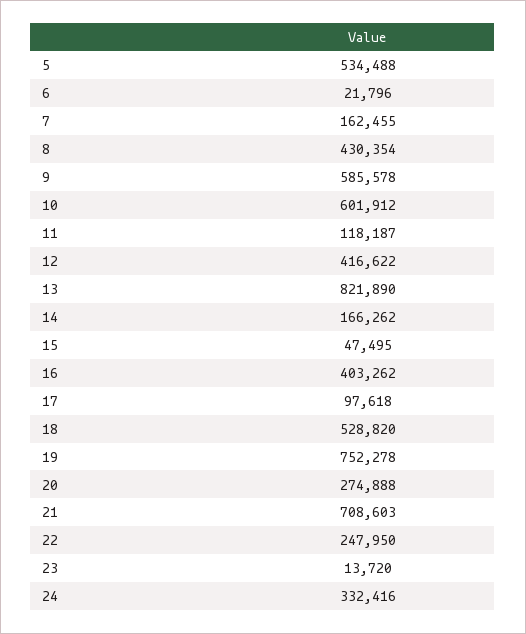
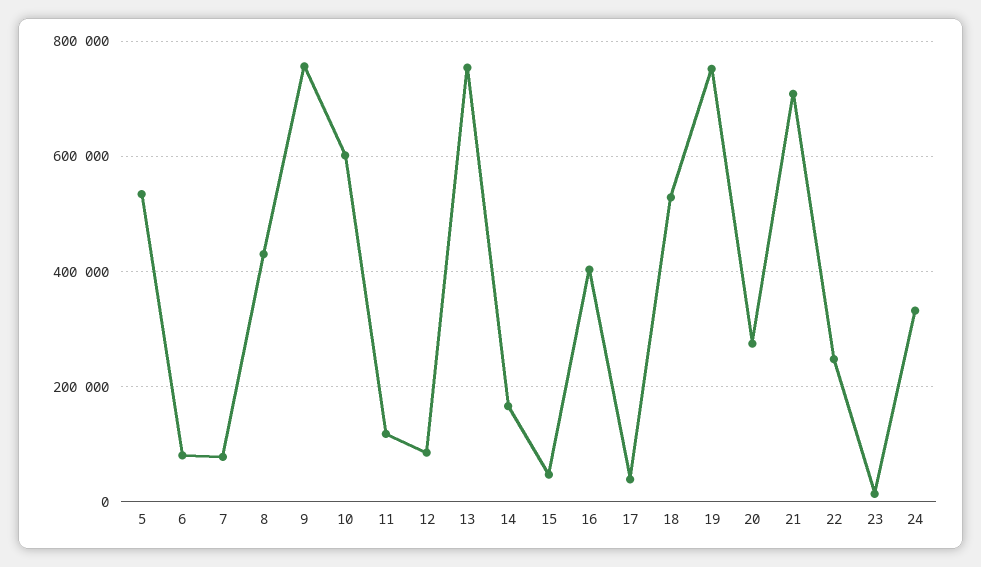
6: 21796 -> 80000
7: 162455 -> 80000
9: 585578 -> 760000
12: 416622 -> 80000
13: 821890 -> 760000
17: 97618 -> 40000

